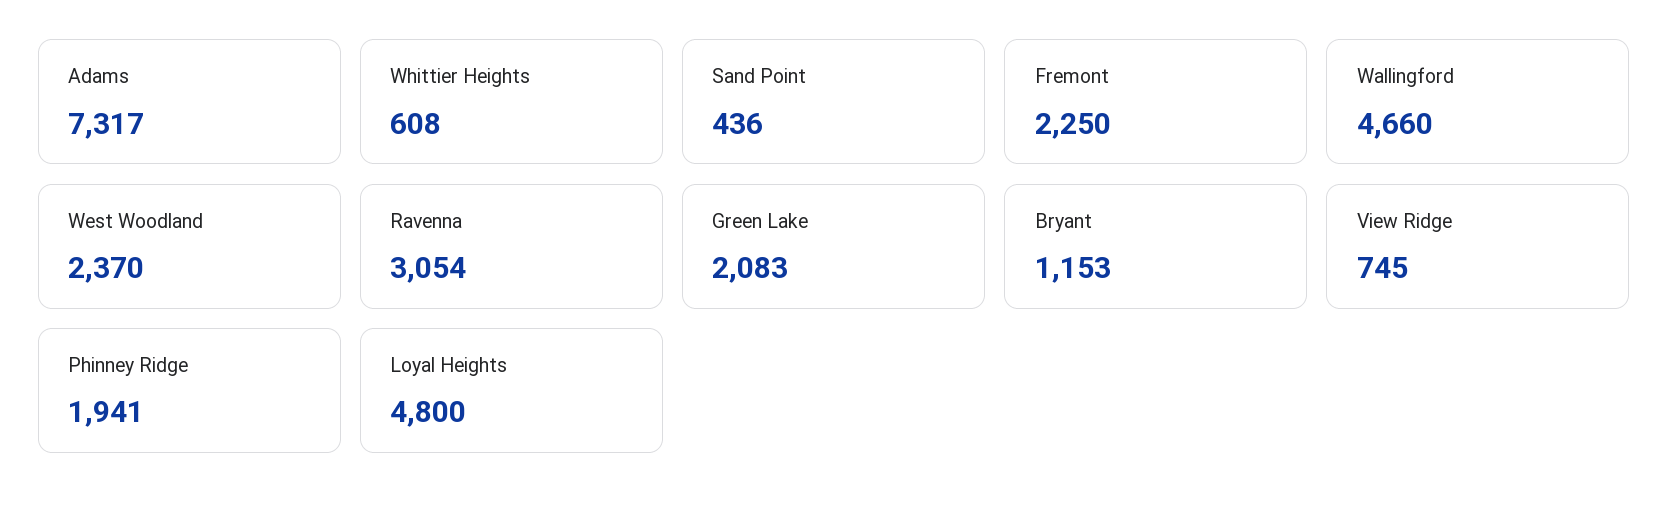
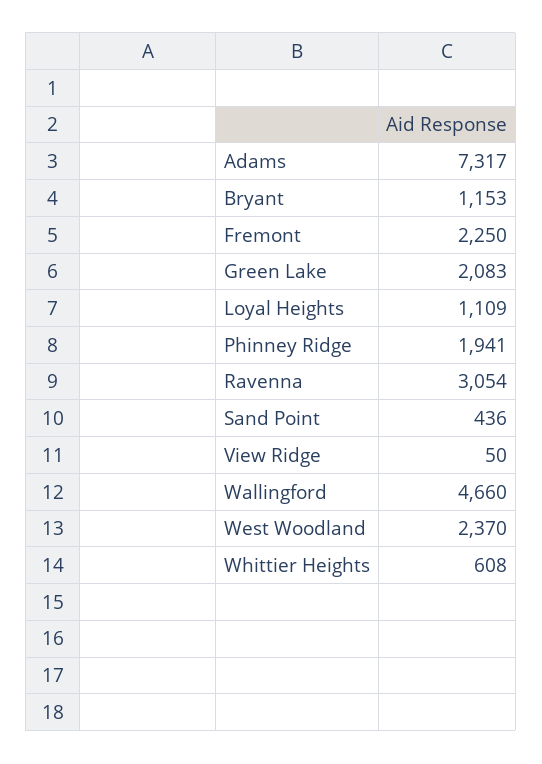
View Ridge: 745 -> 50
Loyal Heights: 4800 -> 1109

